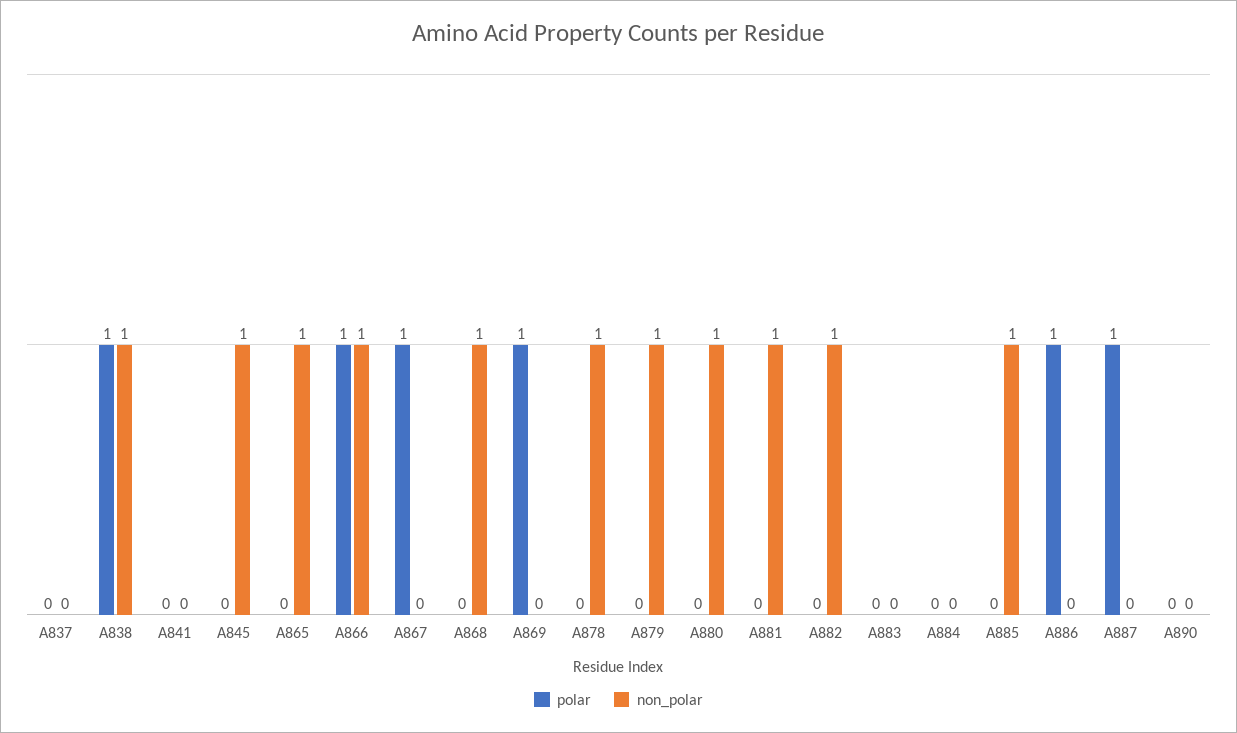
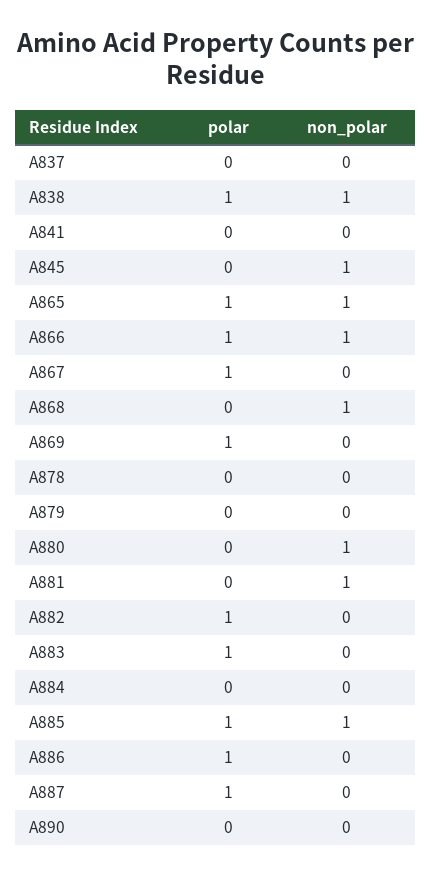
polar, A865: 0 -> 1
non_polar, A878: 1 -> 0
non_polar, A879: 1 -> 0
polar, A882: 0 -> 1
non_polar, A882: 1 -> 0
polar, A883: 0 -> 1
polar, A885: 0 -> 1

